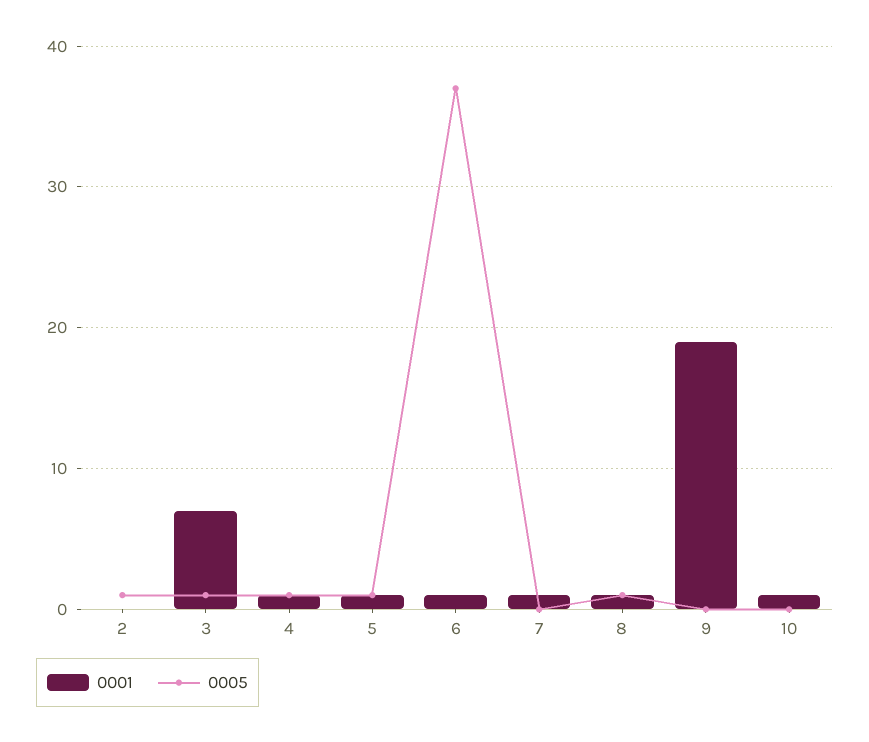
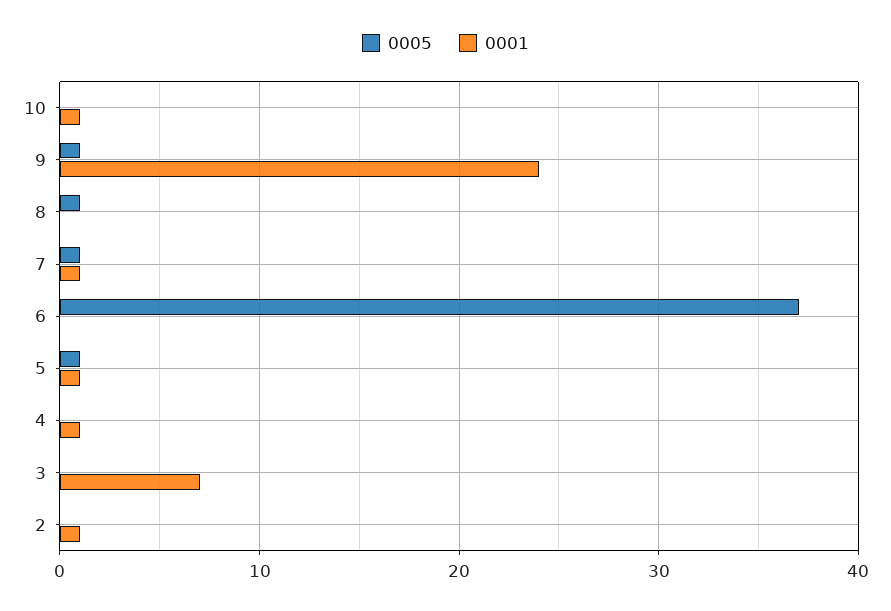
0001, 2: 0 -> 1
0005, 2: 1 -> 0
0005, 3: 1 -> 0
0005, 4: 1 -> 0
0001, 6: 1 -> 0
0005, 7: 0 -> 1
0001, 8: 1 -> 0
0001, 9: 19 -> 24
0005, 9: 0 -> 1

